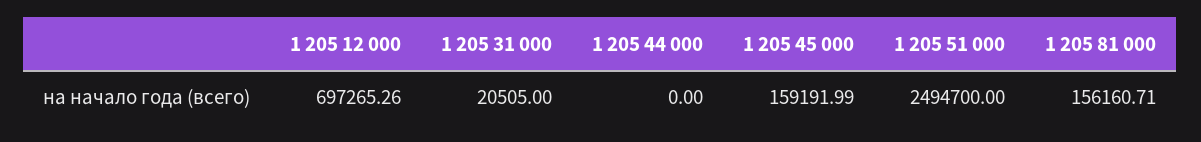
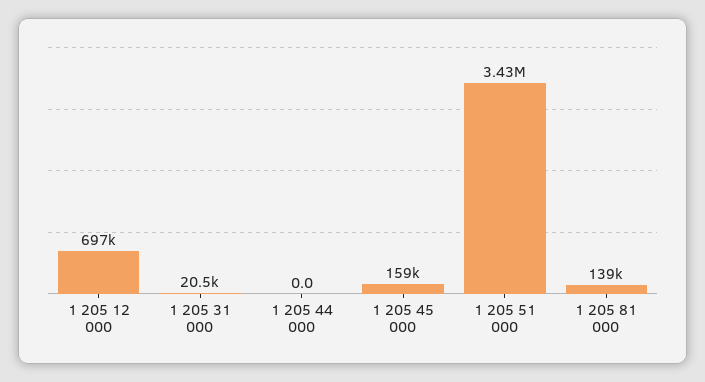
1 205 51 000: 2494700 -> 3430000
1 205 81 000: 156160.71 -> 139000

